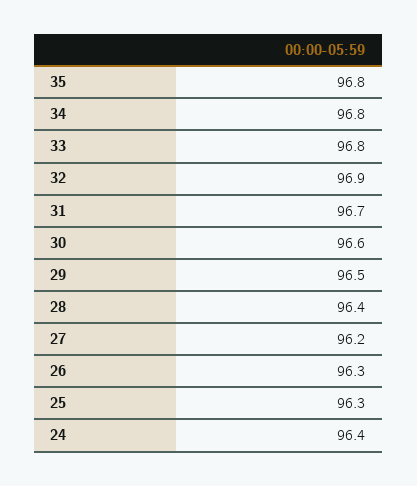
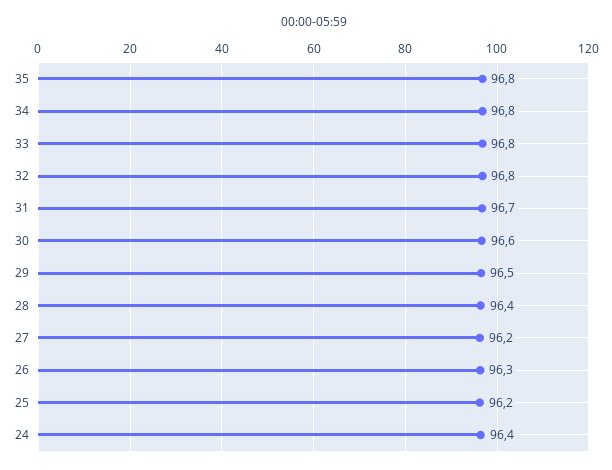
32: 96.9 -> 96.8
25: 96.3 -> 96.2

